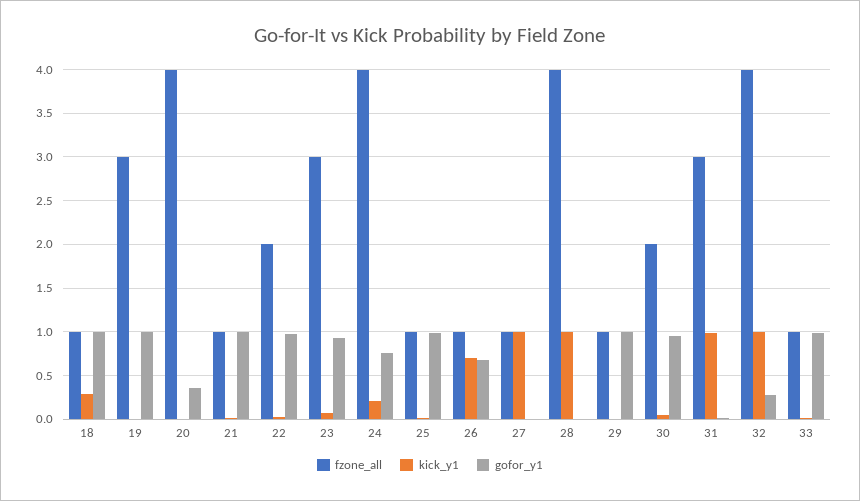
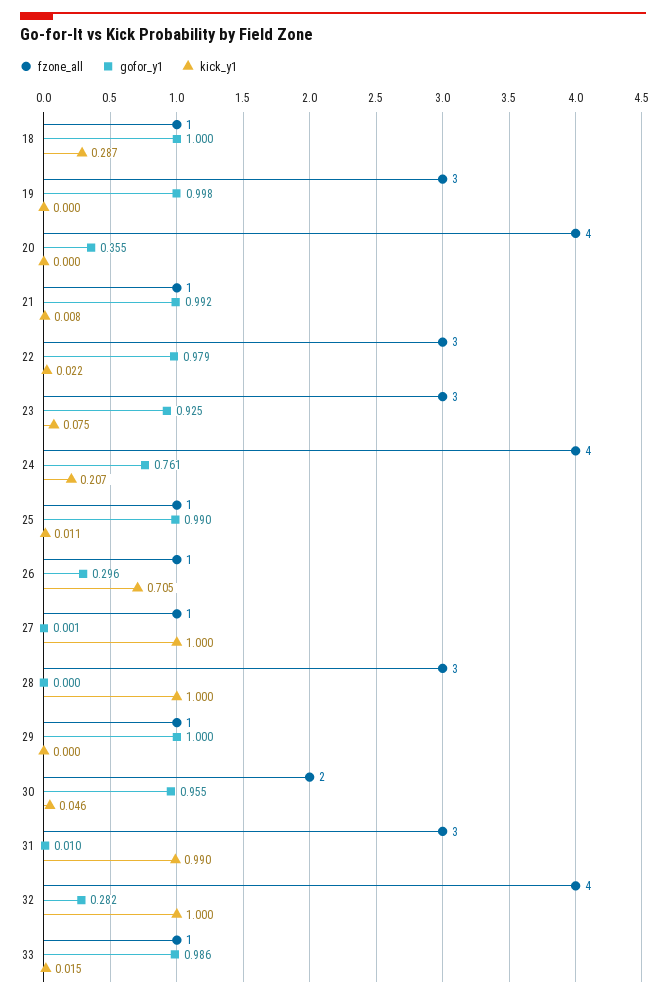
fzone_all, 22: 2 -> 3
gofor_y1, 26: 0.7 -> 0.296
fzone_all, 28: 4 -> 3

